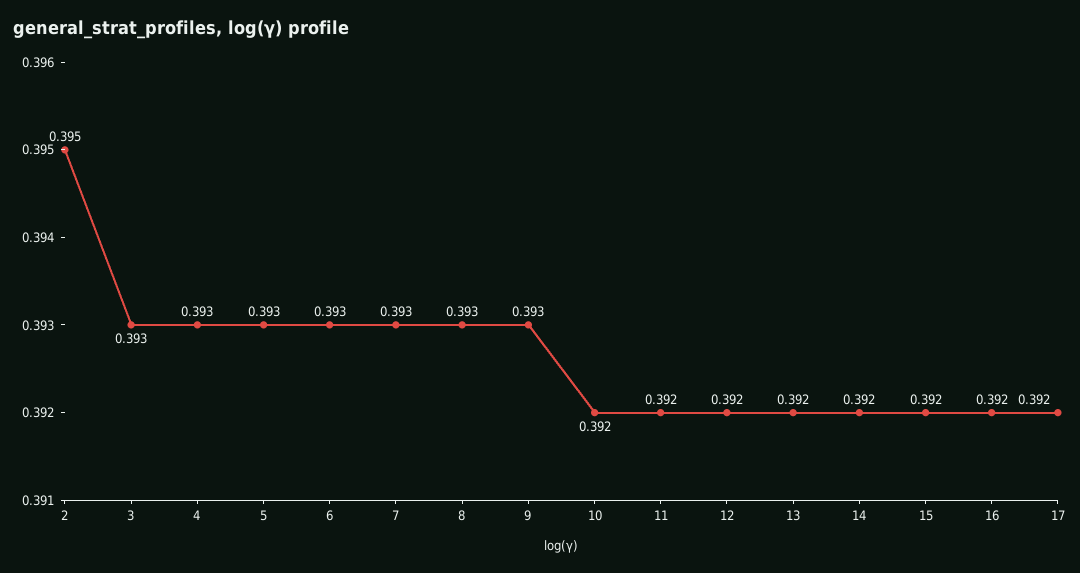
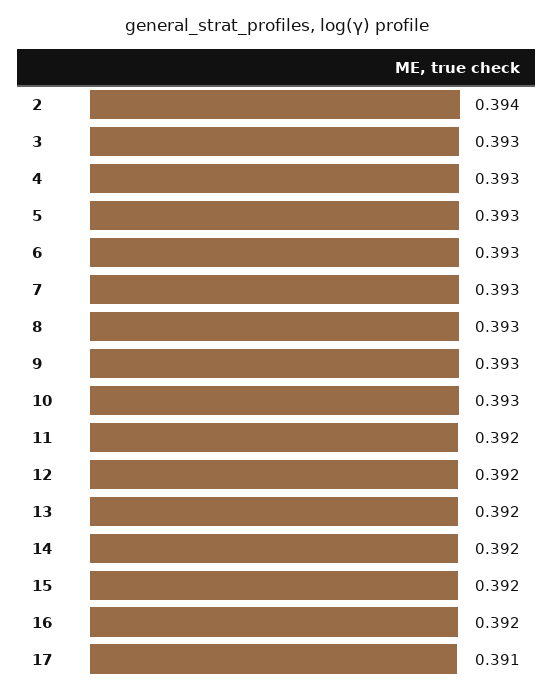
2: 0.395 -> 0.394
10: 0.392 -> 0.393
17: 0.392 -> 0.391

